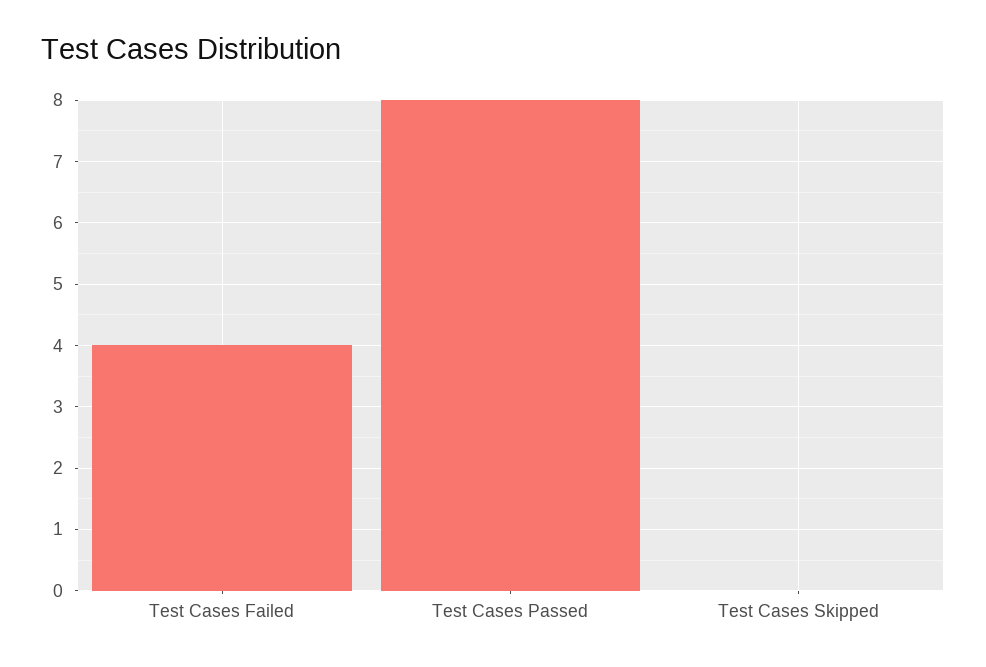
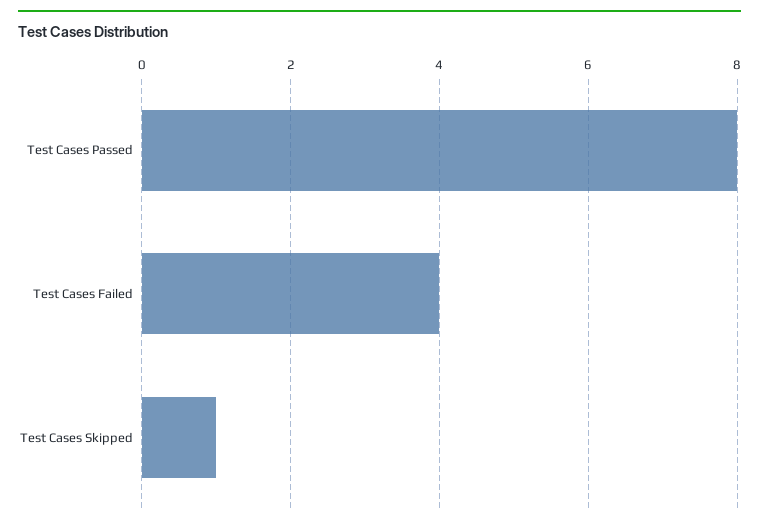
Test Cases Skipped: 0 -> 1

